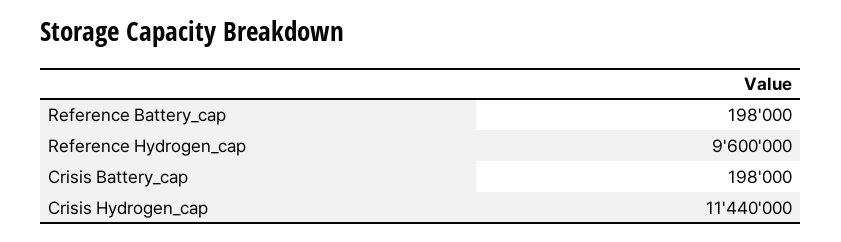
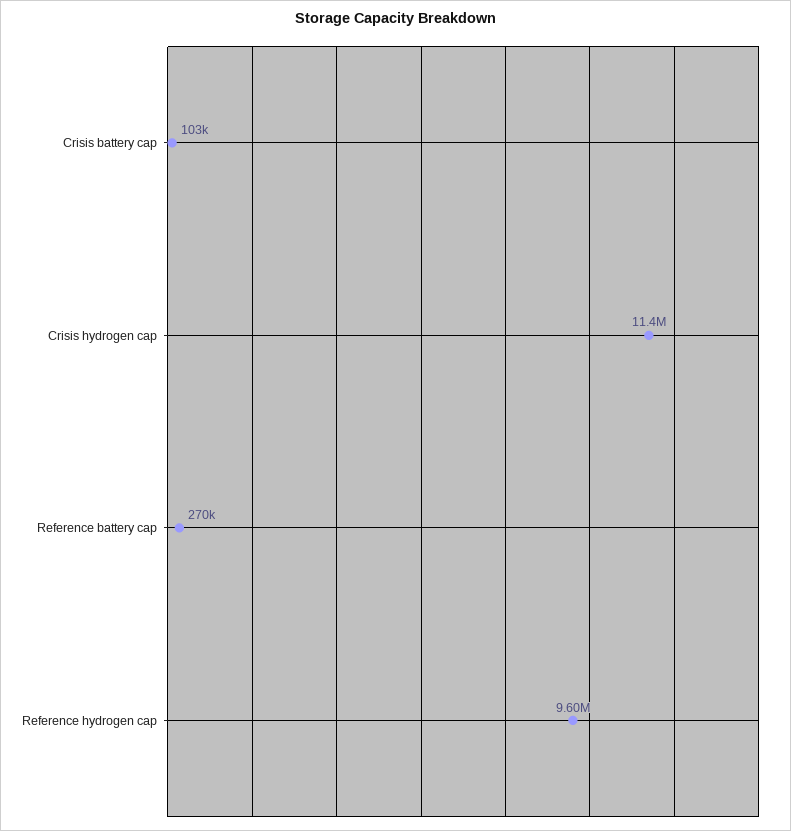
Reference Battery_cap: 198000 -> 270000
Crisis Battery_cap: 198000 -> 103000

